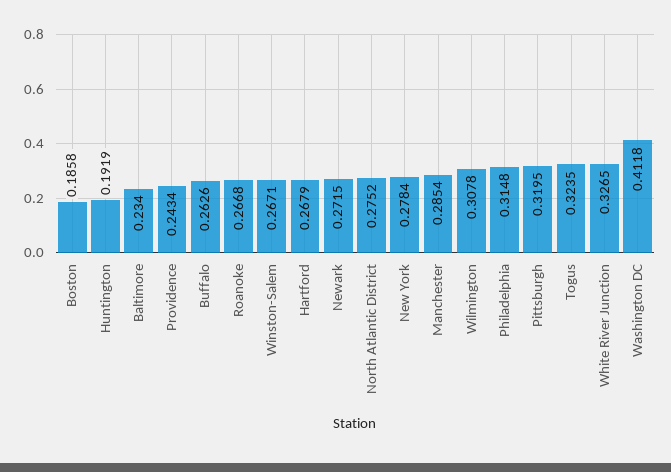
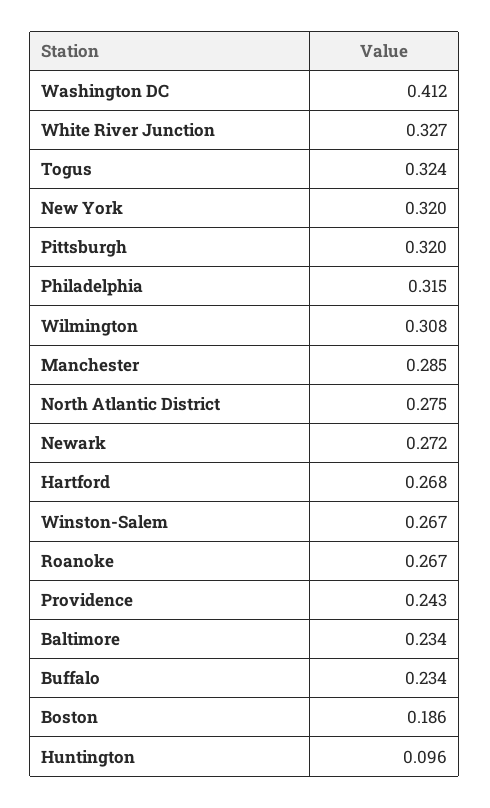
Huntington: 0.1919 -> 0.096
Buffalo: 0.2626 -> 0.234
New York: 0.2784 -> 0.32

